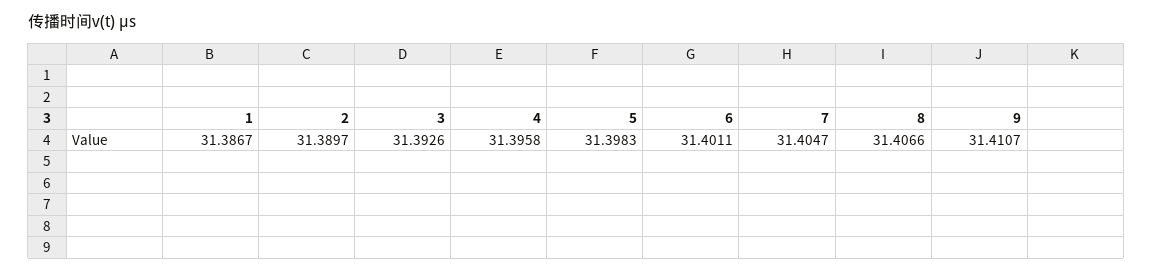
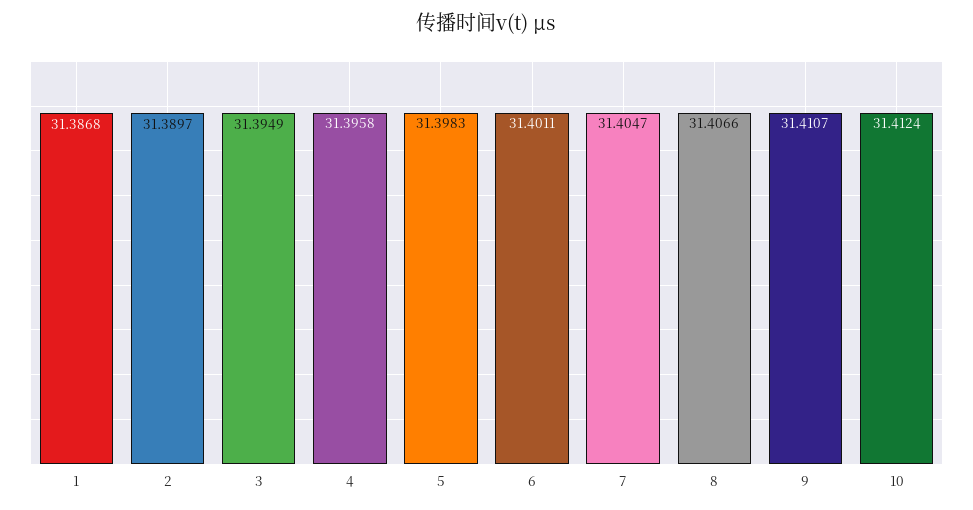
1: 31.3867 -> 31.3868
3: 31.3926 -> 31.3949
10: none -> 31.4124

